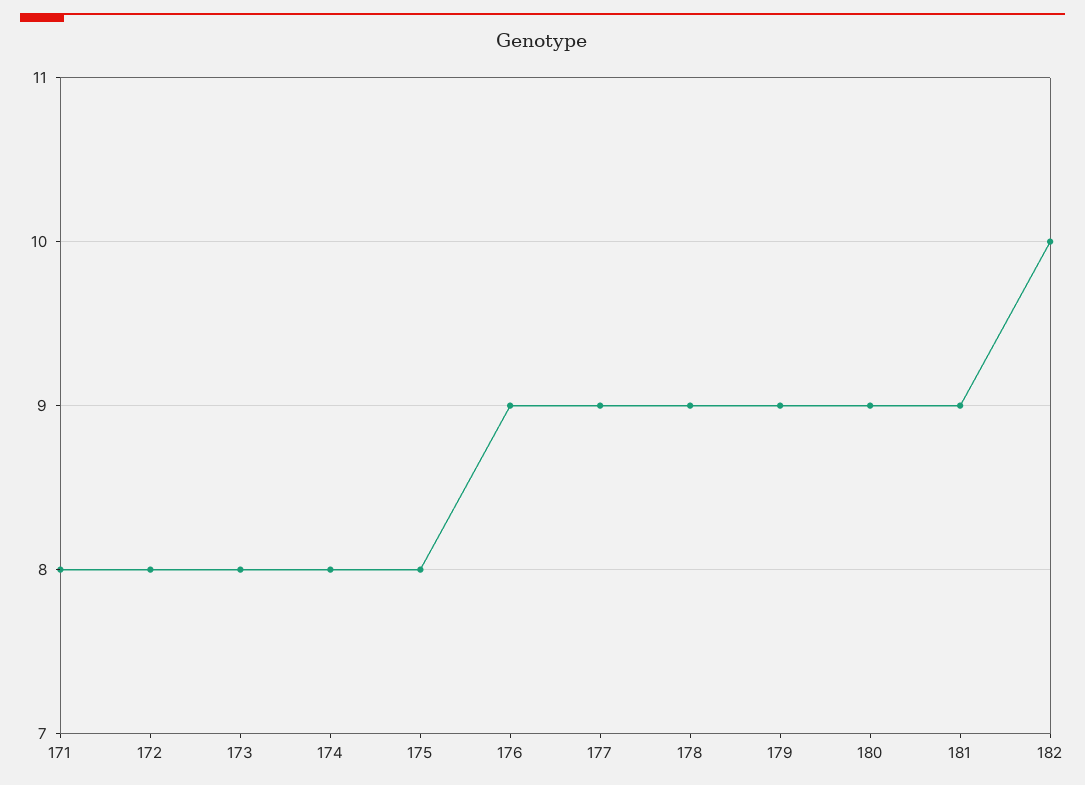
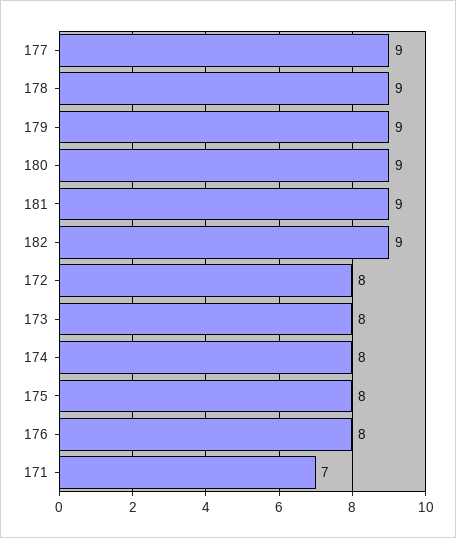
171: 8 -> 7
176: 9 -> 8
182: 10 -> 9

